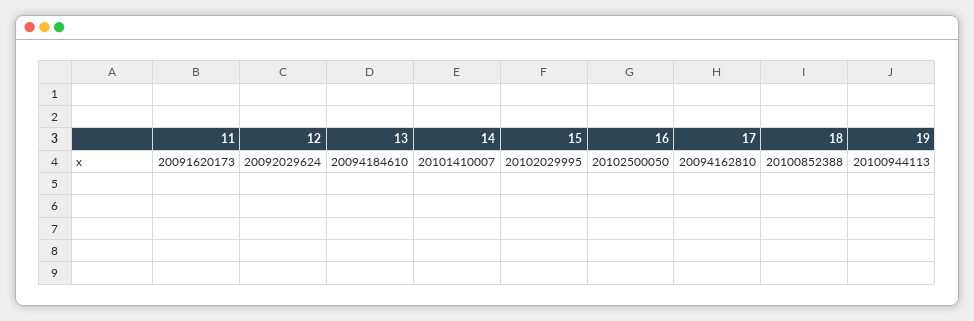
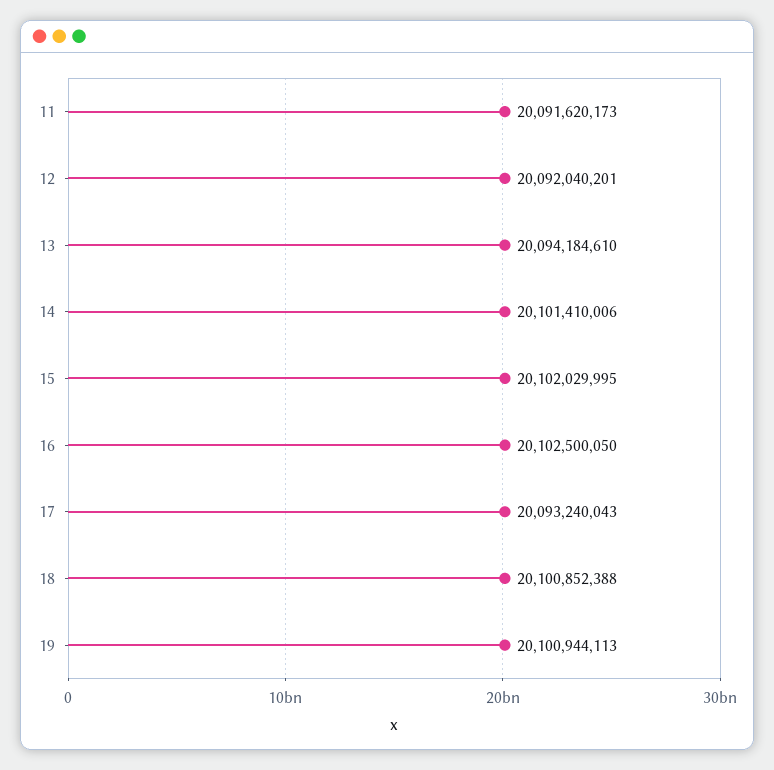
12: 20092029624 -> 20092040201
14: 20101410007 -> 20101410006
17: 20094162810 -> 20093240043

